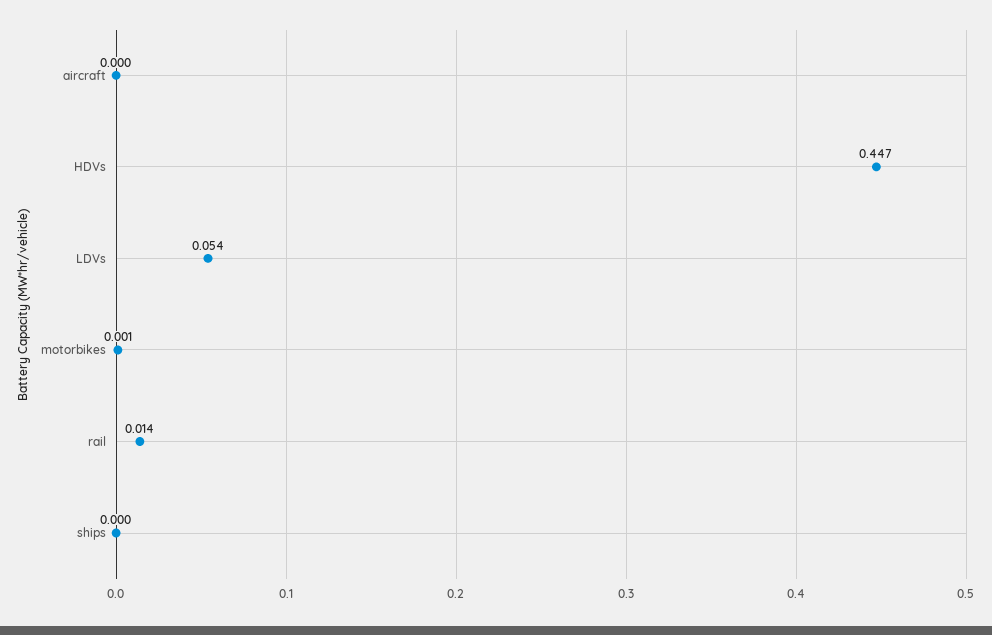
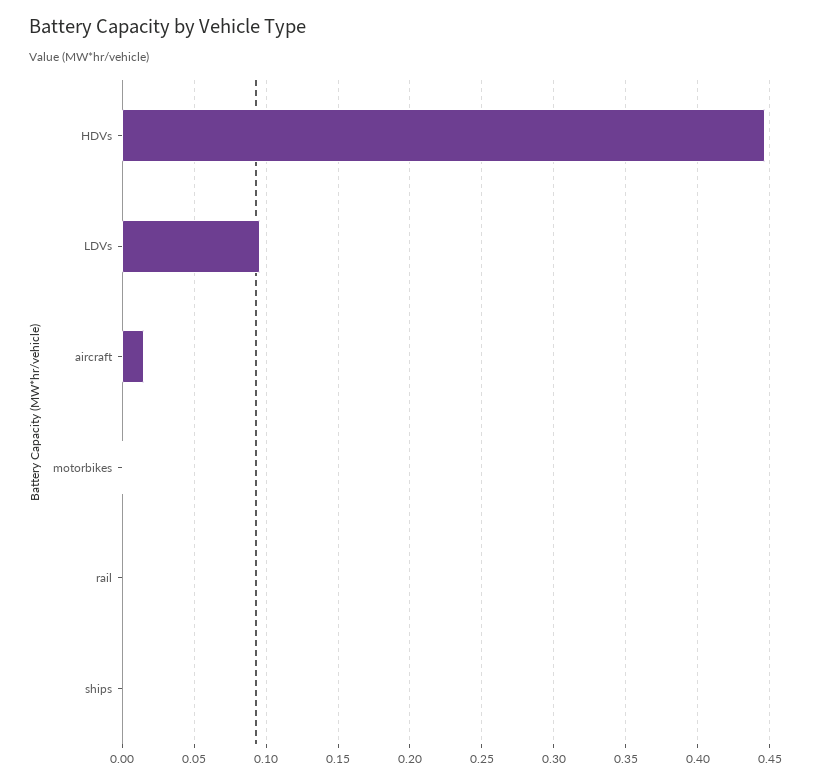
aircraft: 0 -> 0.015
LDVs: 0.054 -> 0.095
rail: 0.014 -> 0

